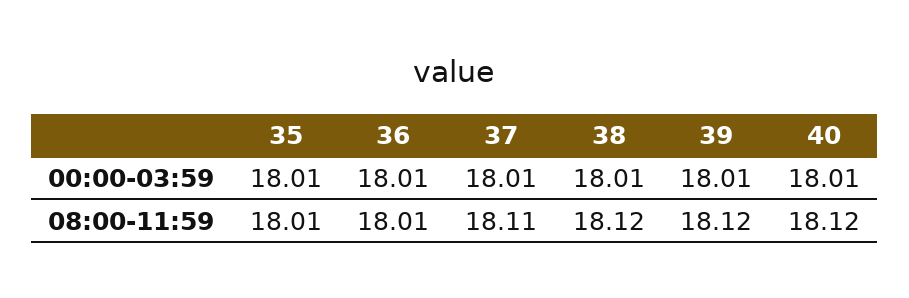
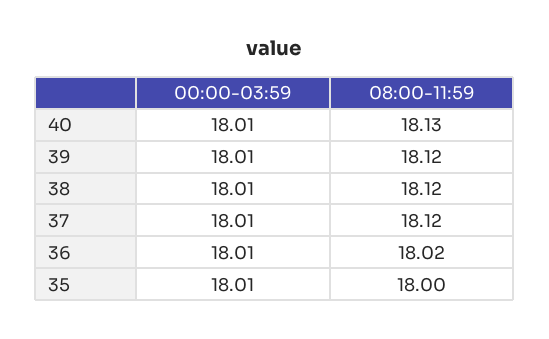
35, 08:00-11:59: 18.01 -> 18
36, 08:00-11:59: 18.01 -> 18.02
37, 08:00-11:59: 18.11 -> 18.12
40, 08:00-11:59: 18.12 -> 18.13

